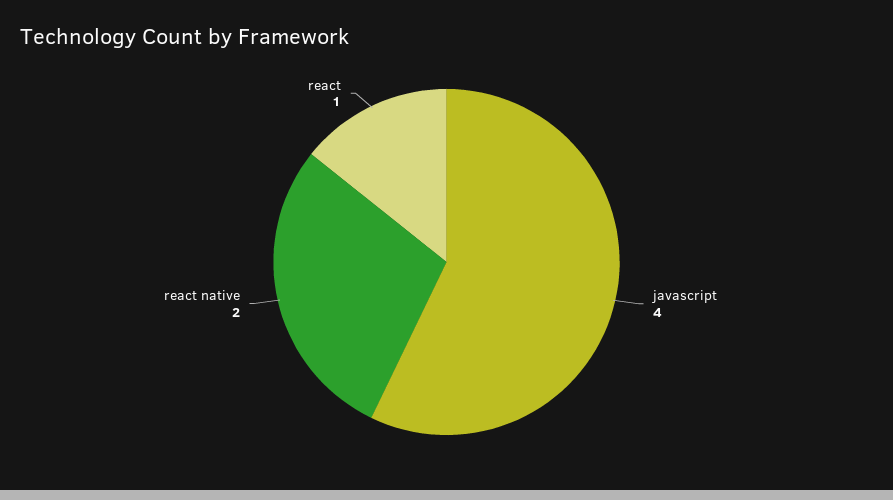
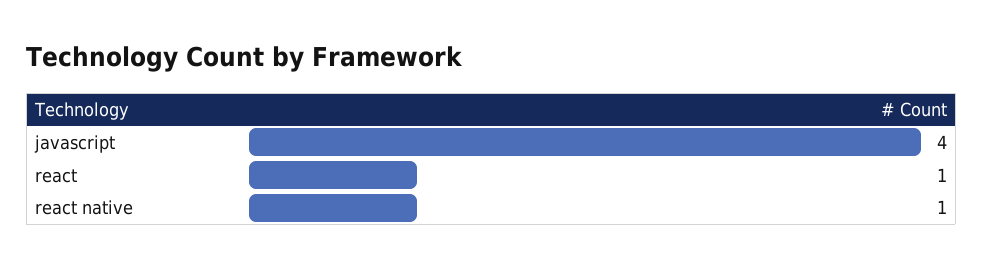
react native: 2 -> 1

